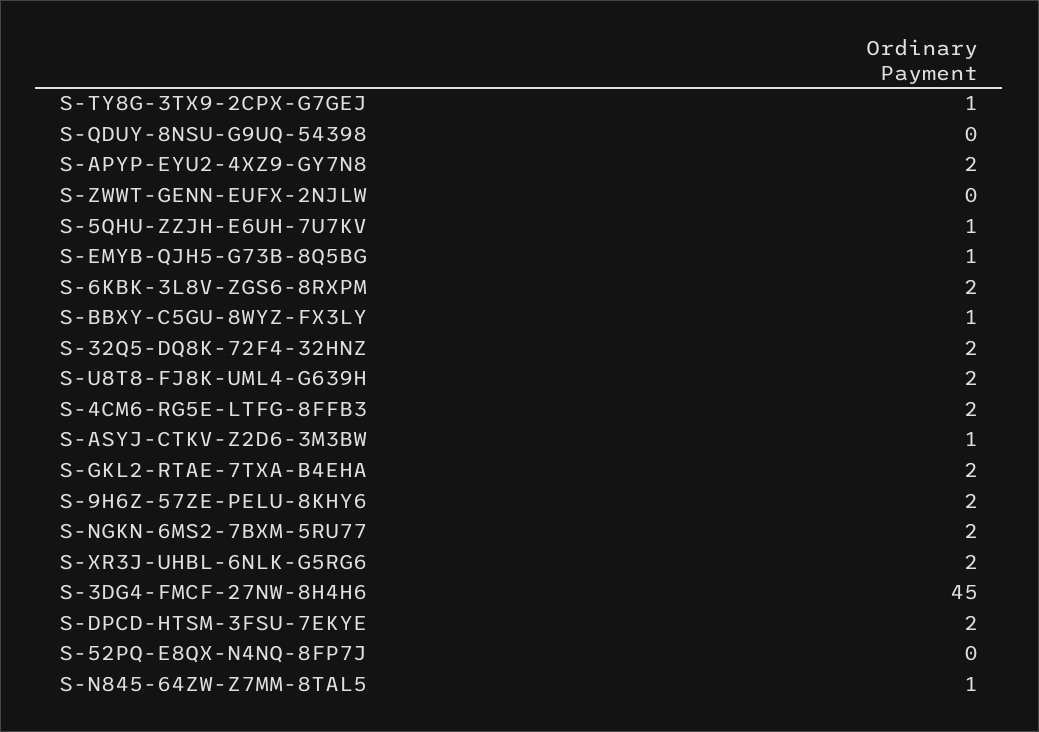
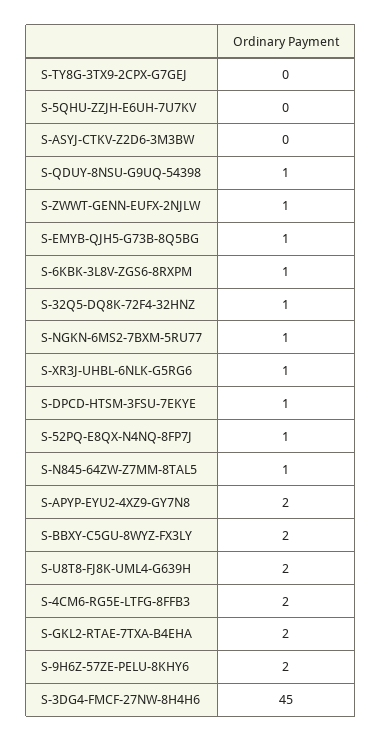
S-TY8G-3TX9-2CPX-G7GEJ: 1 -> 0
S-QDUY-8NSU-G9UQ-54398: 0 -> 1
S-ZWWT-GENN-EUFX-2NJLW: 0 -> 1
S-5QHU-ZZJH-E6UH-7U7KV: 1 -> 0
S-6KBK-3L8V-ZGS6-8RXPM: 2 -> 1
S-BBXY-C5GU-8WYZ-FX3LY: 1 -> 2
S-32Q5-DQ8K-72F4-32HNZ: 2 -> 1
S-ASYJ-CTKV-Z2D6-3M3BW: 1 -> 0
S-NGKN-6MS2-7BXM-5RU77: 2 -> 1
S-XR3J-UHBL-6NLK-G5RG6: 2 -> 1
S-DPCD-HTSM-3FSU-7EKYE: 2 -> 1
S-52PQ-E8QX-N4NQ-8FP7J: 0 -> 1

